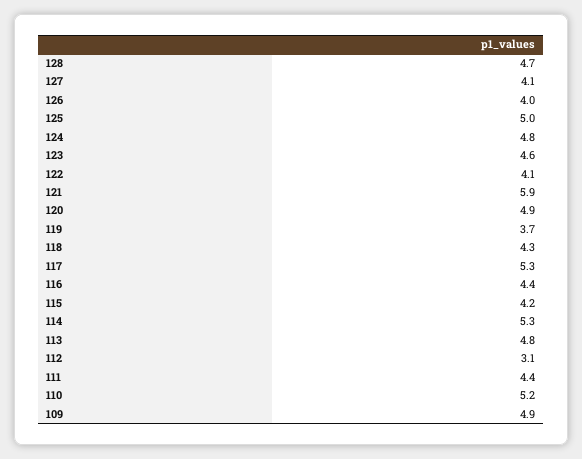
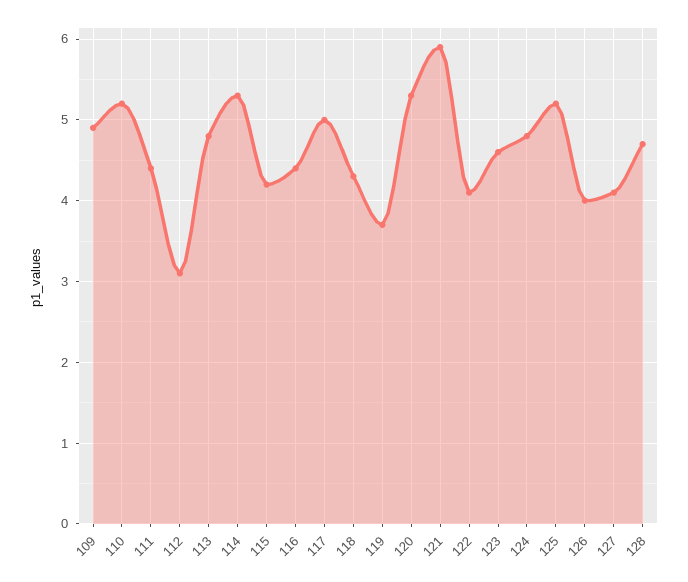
125: 5 -> 5.2
120: 4.9 -> 5.3
117: 5.3 -> 5

